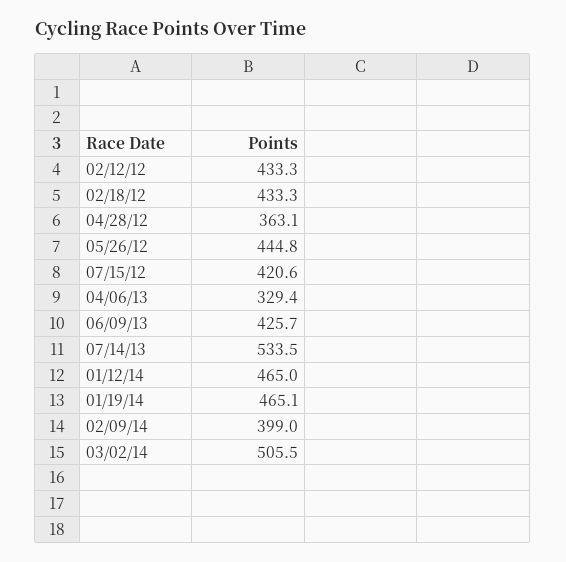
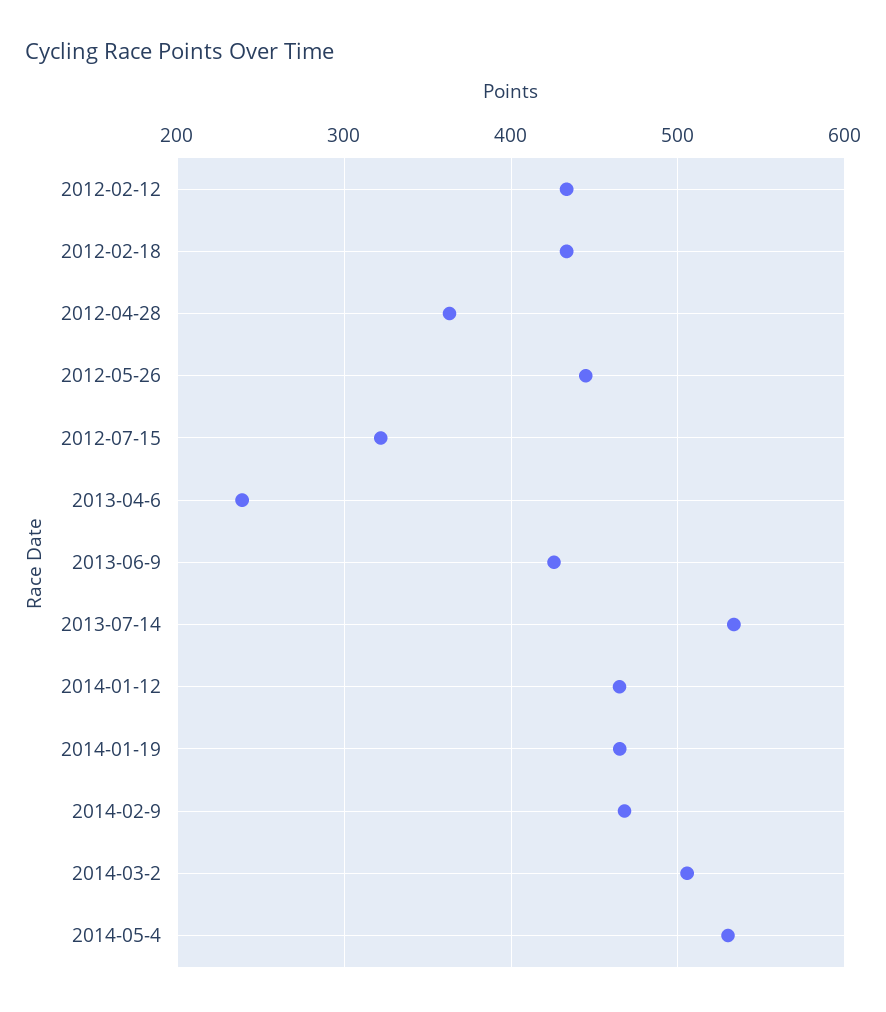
07/15/12: 420.6 -> 320
04/06/13: 329.4 -> 240
02/09/14: 399 -> 470
2014-05-4: none -> 530

